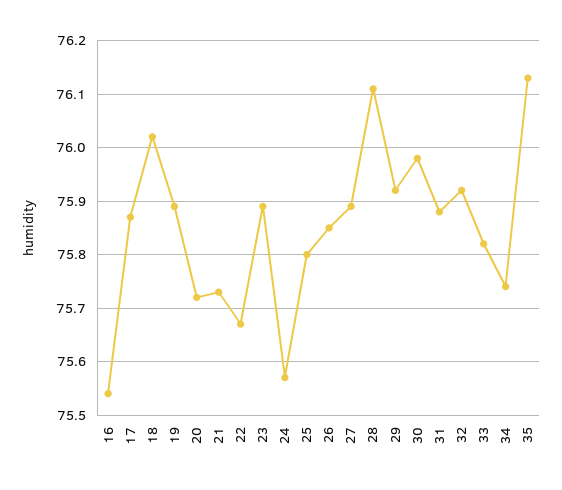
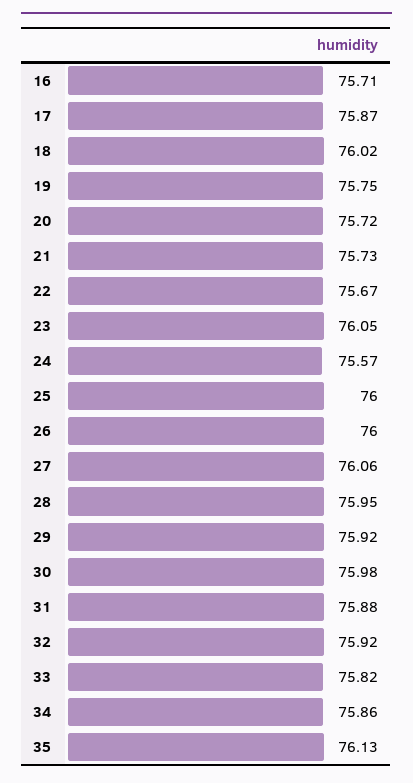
16: 75.55 -> 75.71
19: 75.9 -> 75.75
23: 75.9 -> 76.05
25: 75.8 -> 76
26: 75.85 -> 76
27: 75.9 -> 76.06
28: 76.1 -> 75.95
34: 75.75 -> 75.86

